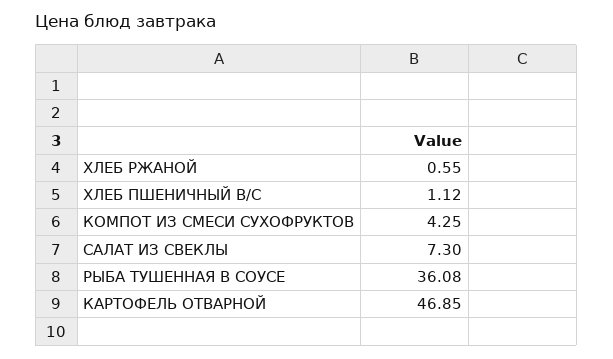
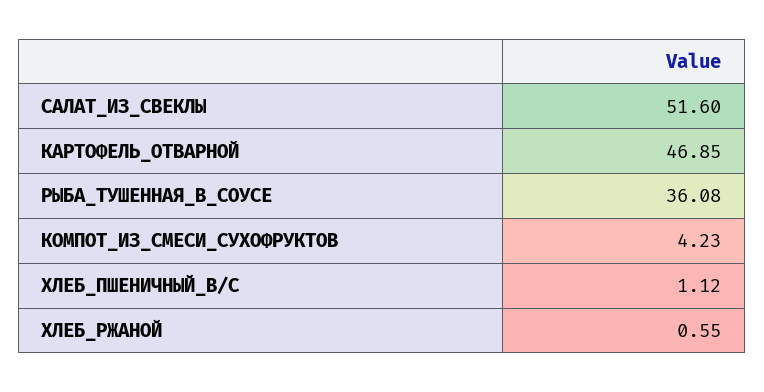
КОМПОТ ИЗ СМЕСИ СУХОФРУКТОВ: 4.25 -> 4.23
САЛАТ ИЗ СВЕКЛЫ: 7.3 -> 51.6

